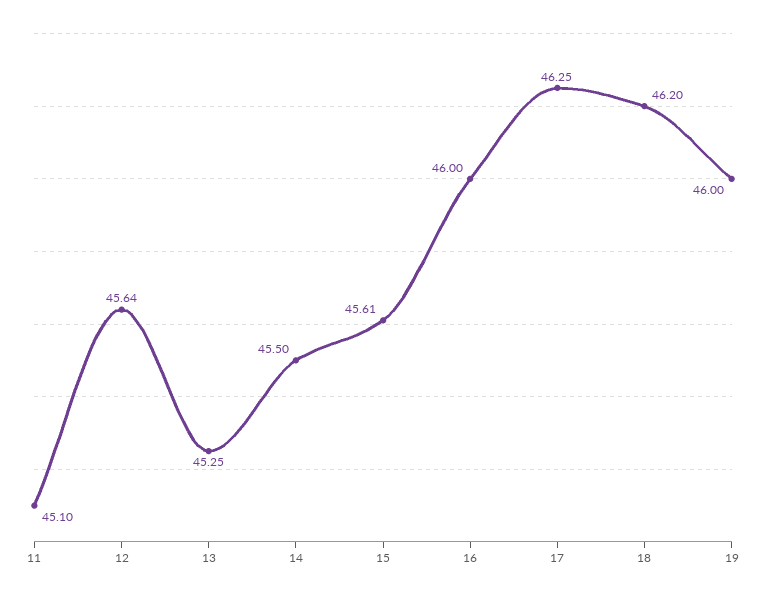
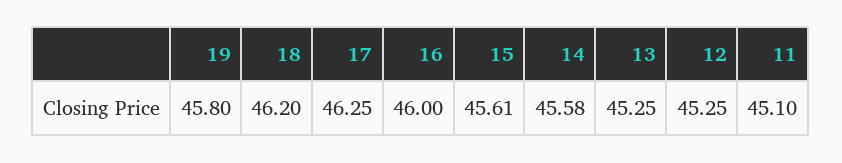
12: 45.64 -> 45.25
14: 45.5 -> 45.58
19: 46 -> 45.8

